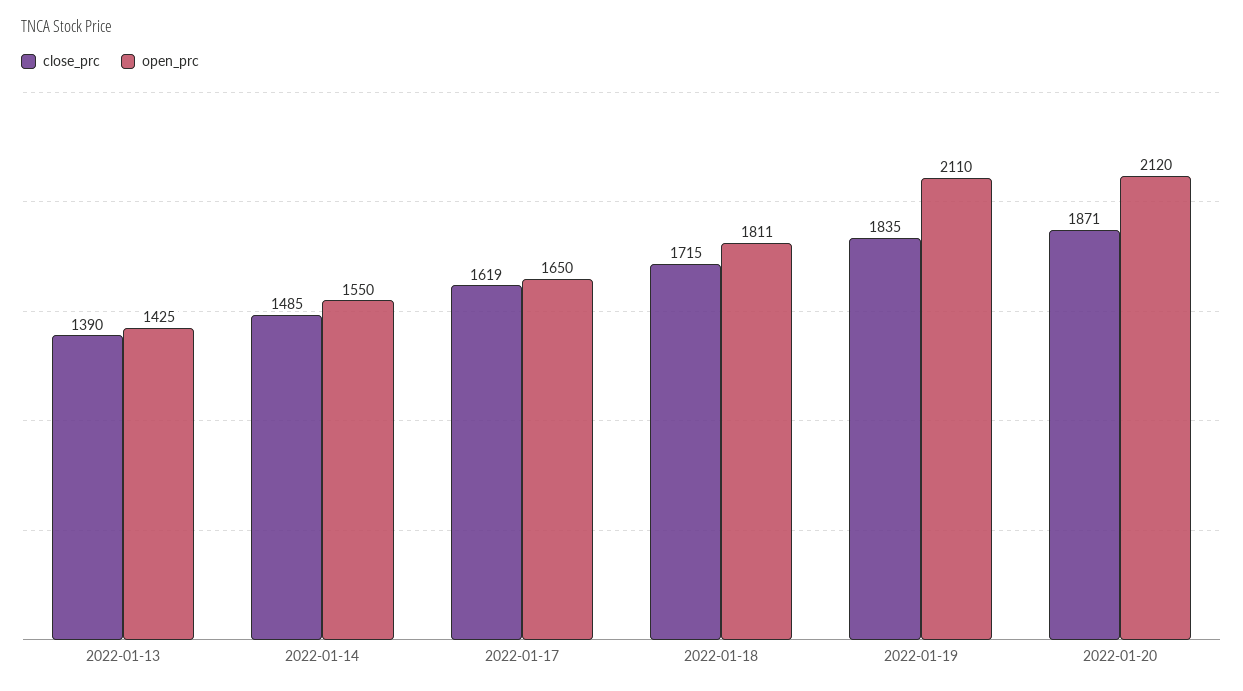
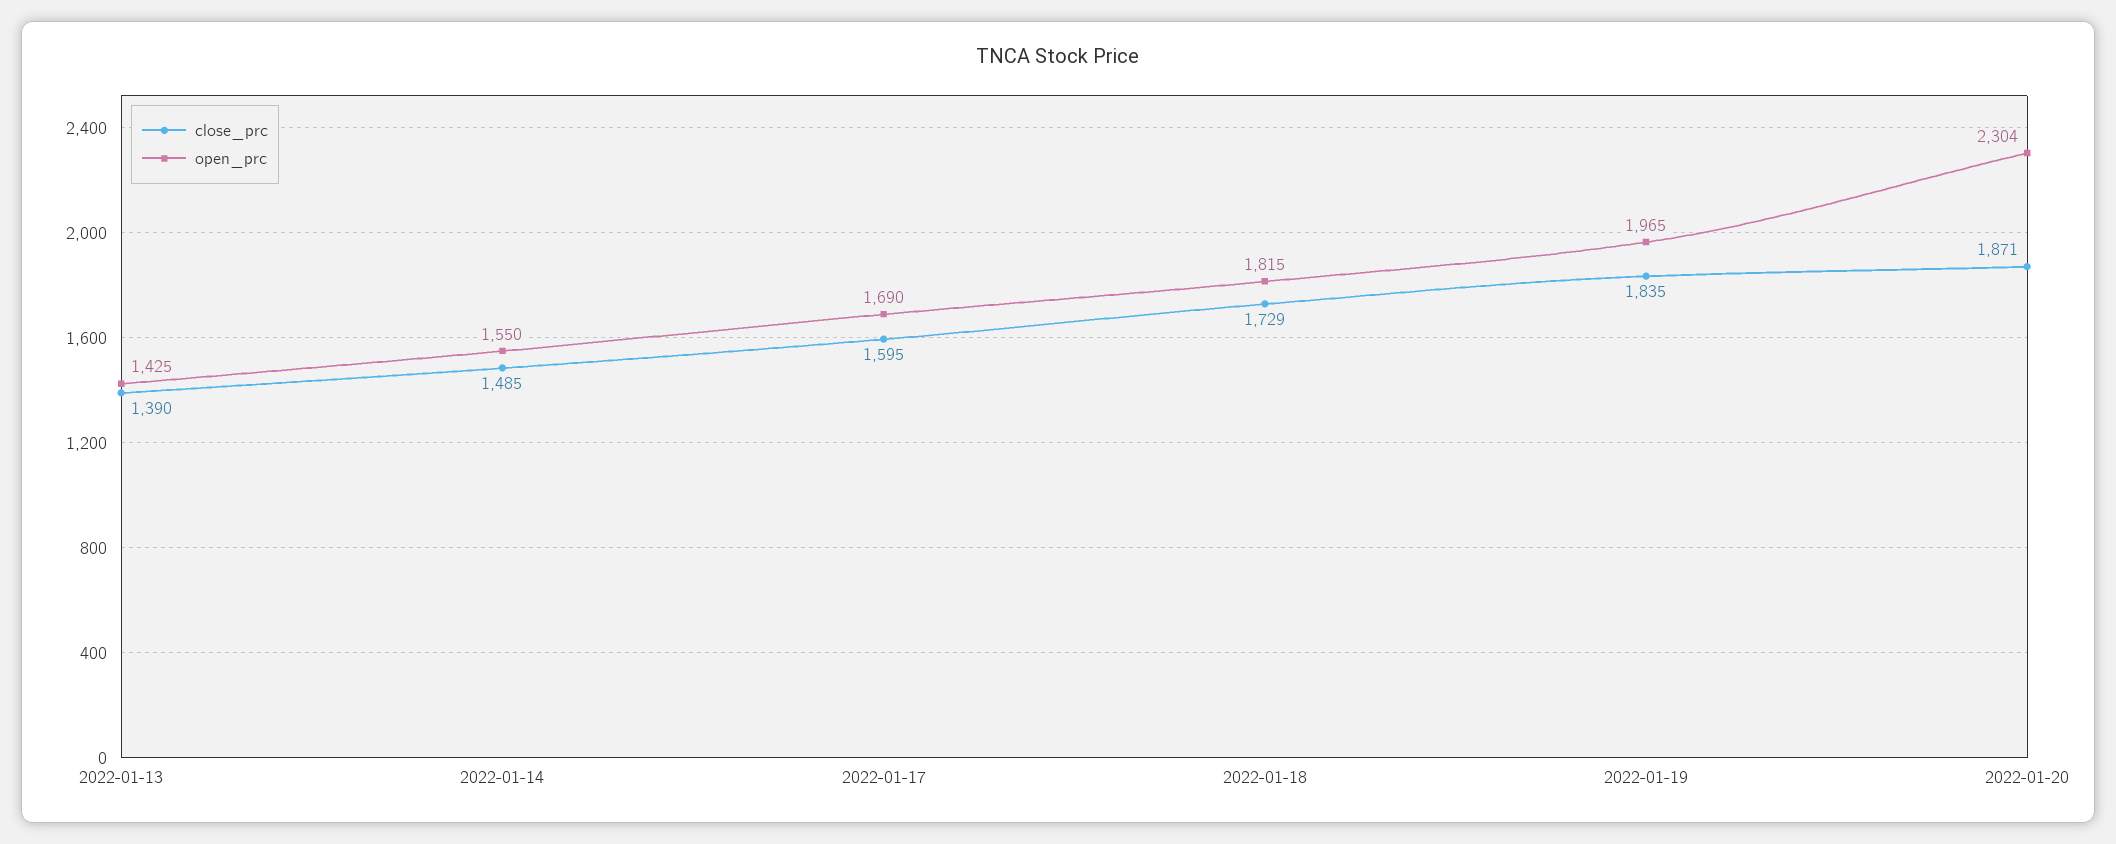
close_prc, 2022-01-17: 1619 -> 1595
open_prc, 2022-01-17: 1650 -> 1690
close_prc, 2022-01-18: 1715 -> 1729
open_prc, 2022-01-18: 1811 -> 1815
open_prc, 2022-01-19: 2110 -> 1965
open_prc, 2022-01-20: 2120 -> 2304

